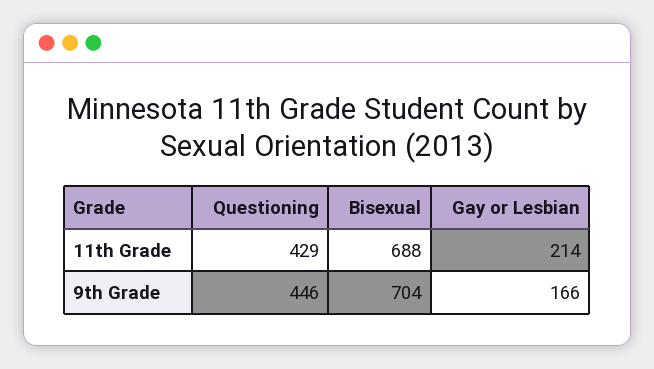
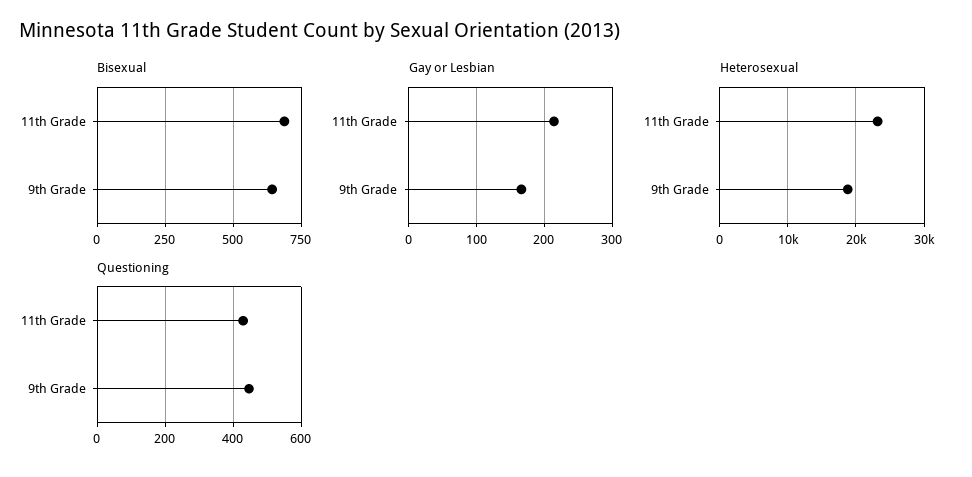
Bisexual, 9th Grade: 704 -> 650
Heterosexual, 11th Grade: none -> 23000
Heterosexual, 9th Grade: none -> 19000

